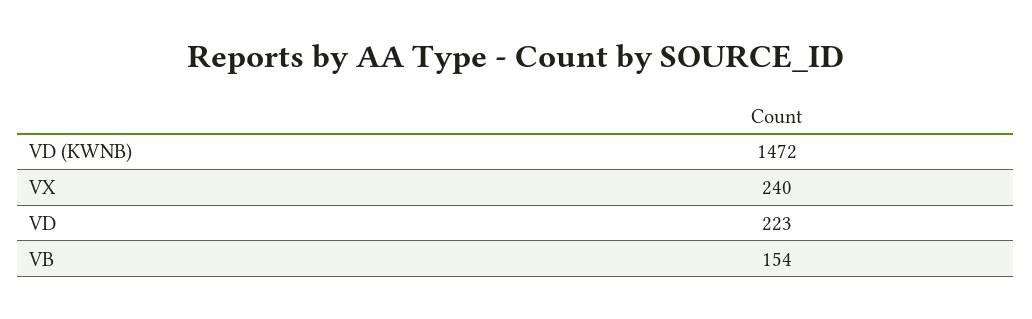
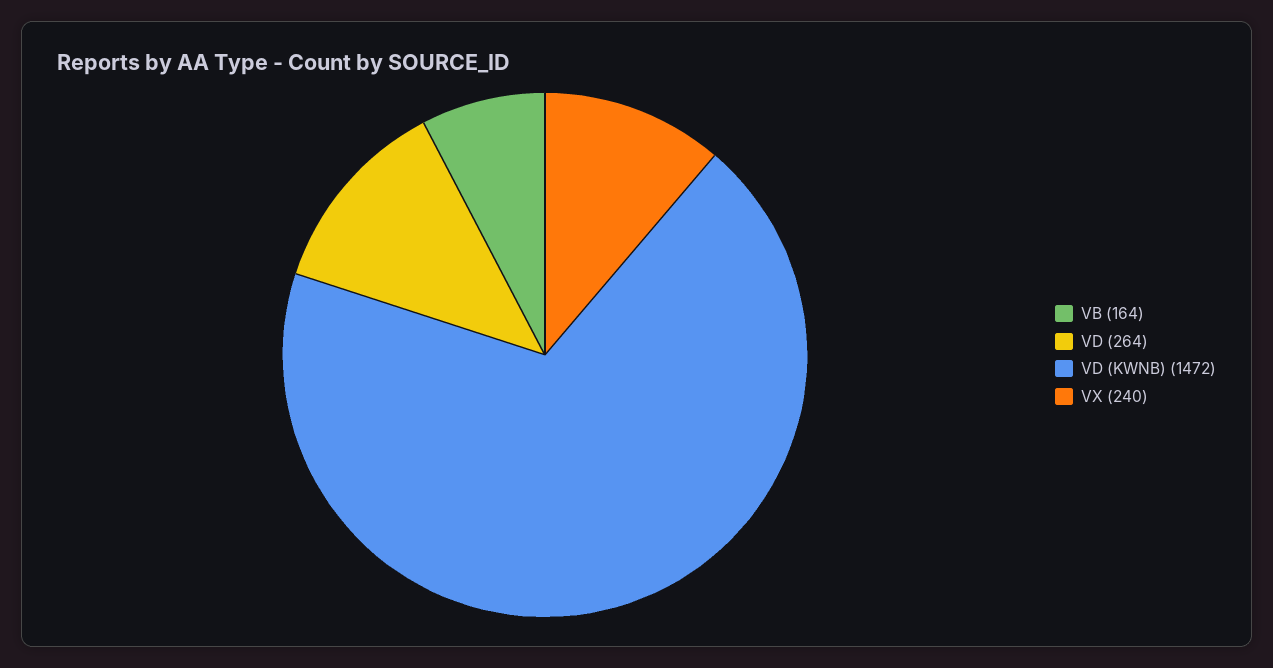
VD: 223 -> 264
VB: 154 -> 164

